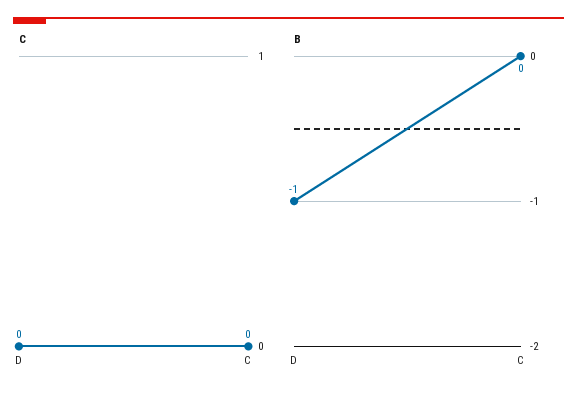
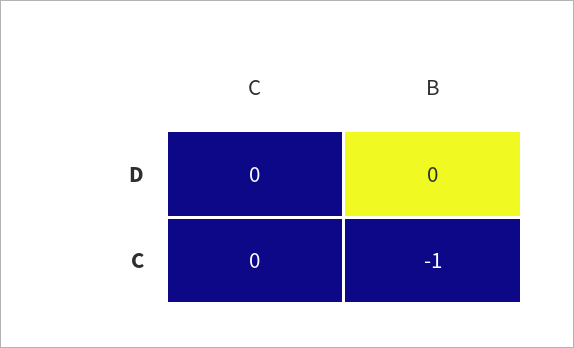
B, D: -1 -> 0
B, C: 0 -> -1

